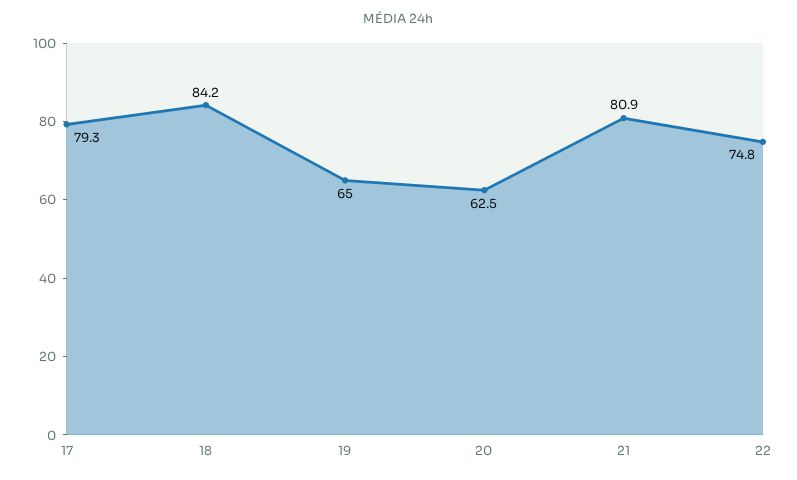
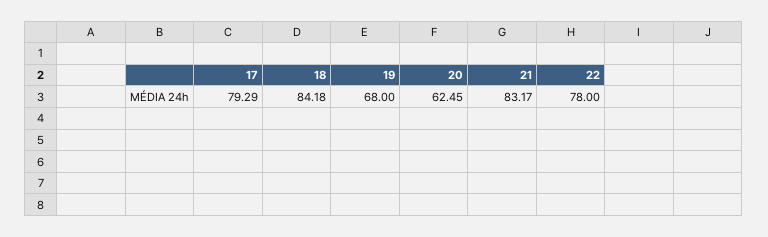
19: 65 -> 68
21: 80.9 -> 83.17
22: 74.8 -> 78

